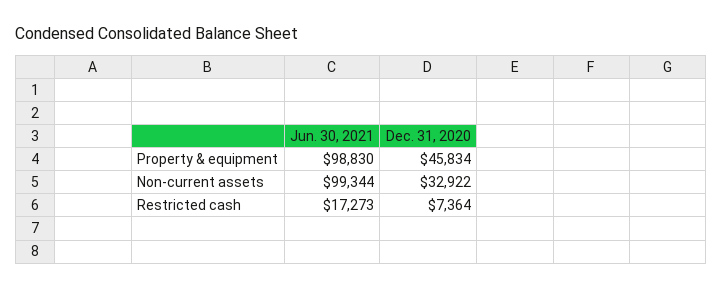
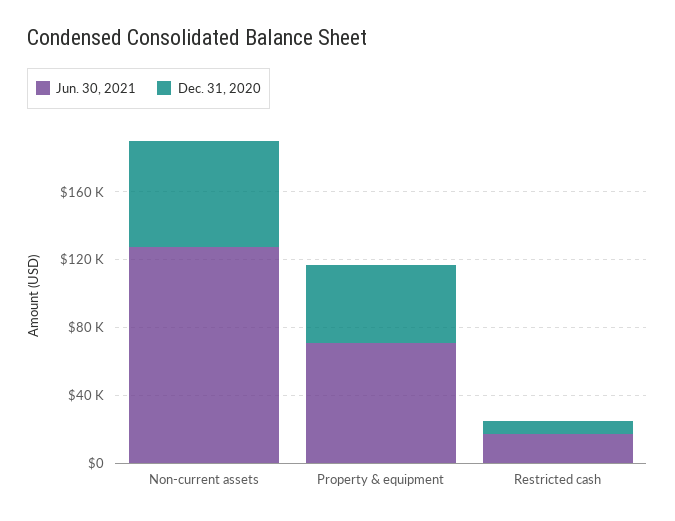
Jun. 30, 2021, Property & equipment: 98830 -> 70000
Jun. 30, 2021, Non-current assets: 99344 -> 130000
Dec. 31, 2020, Non-current assets: 32922 -> 60000

